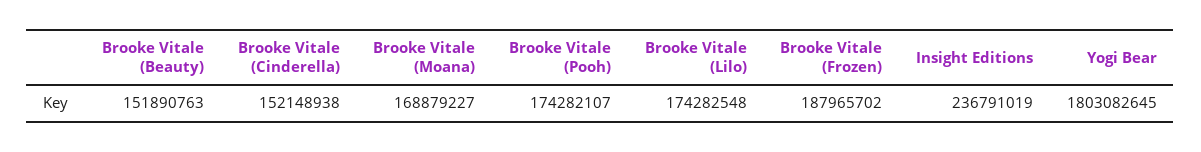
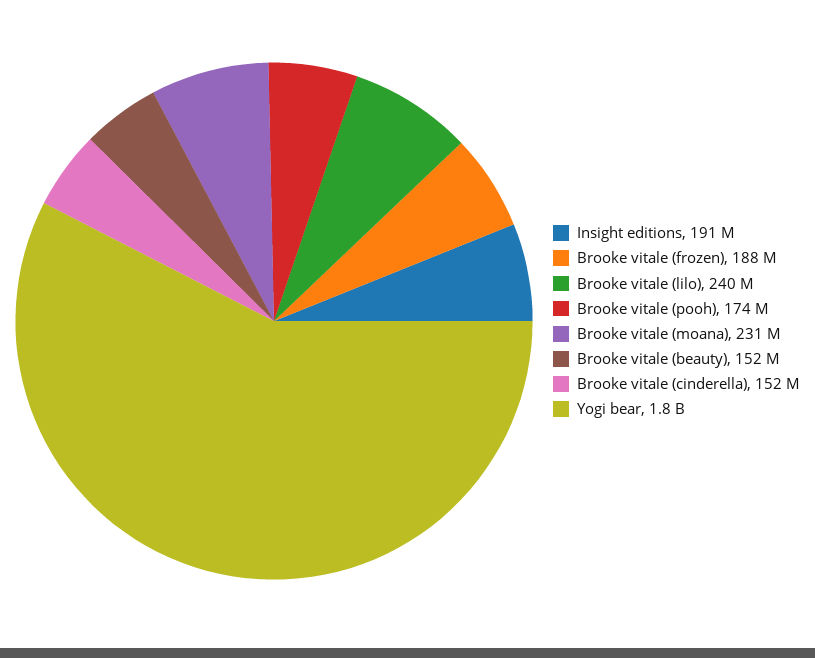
Brooke Vitale (Moana): 168879227 -> 231000000
Brooke Vitale (Lilo): 174282548 -> 240000000
Insight Editions: 236791019 -> 191000000

